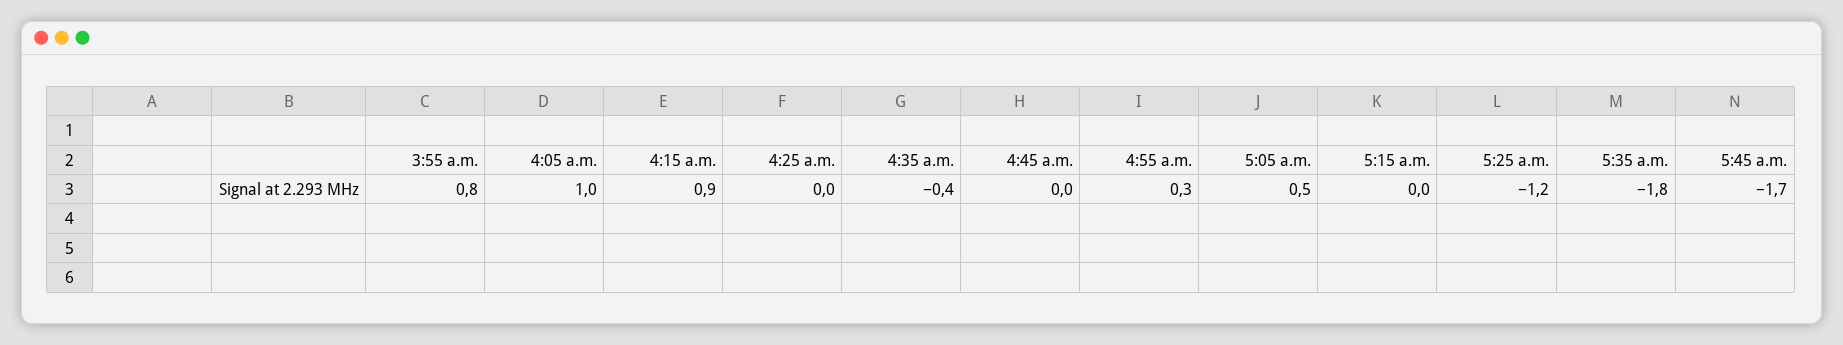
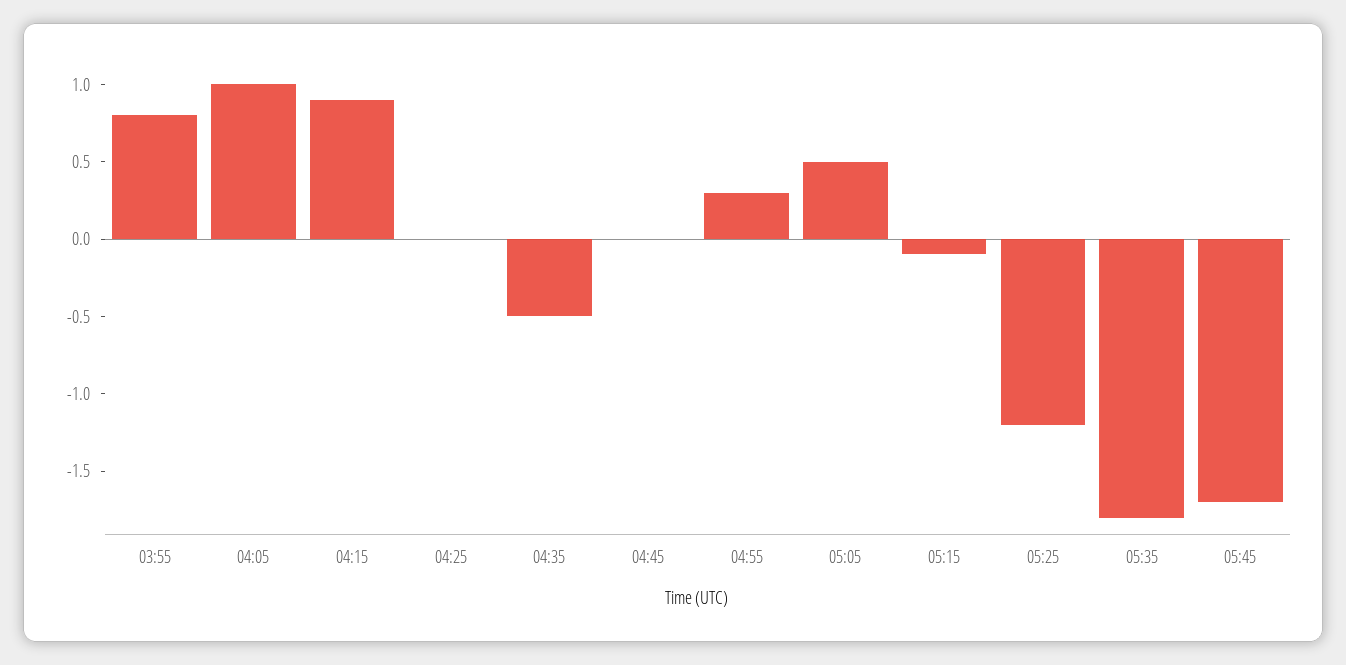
4:35 a.m.: -0.4 -> -0.5
5:15 a.m.: 0 -> -0.1

